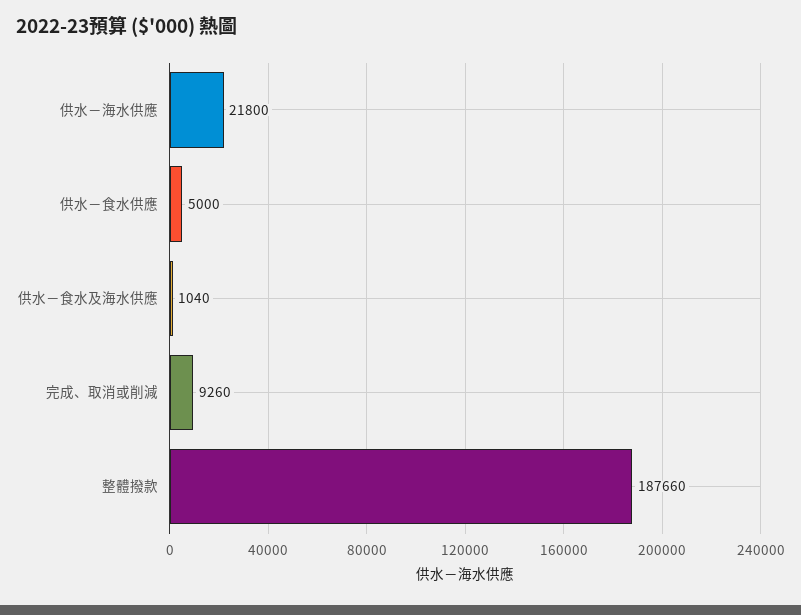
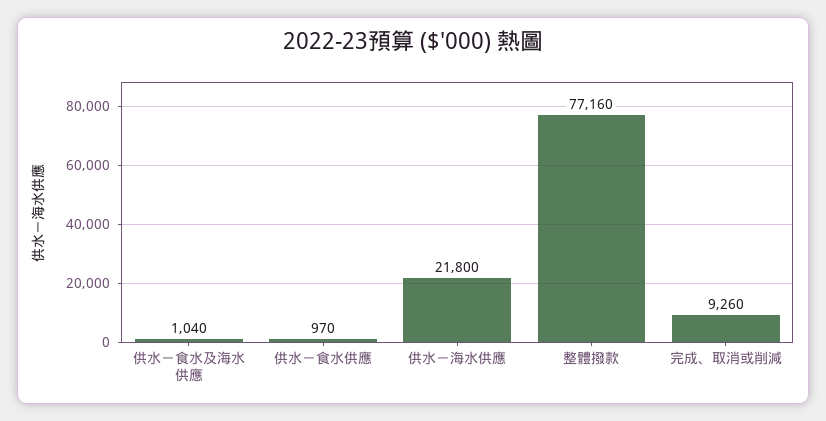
供水－食水供應: 5000 -> 970
整體撥款: 187660 -> 77160

